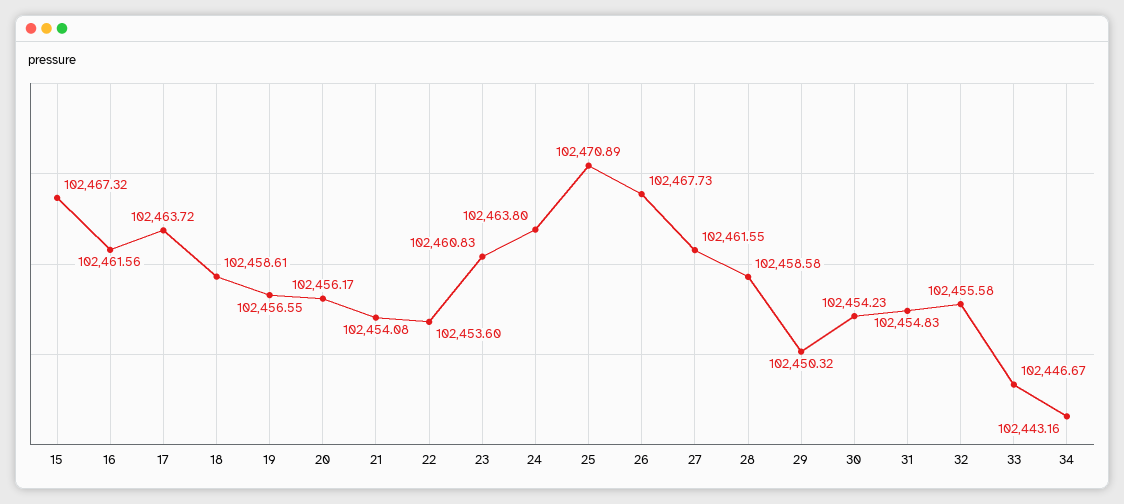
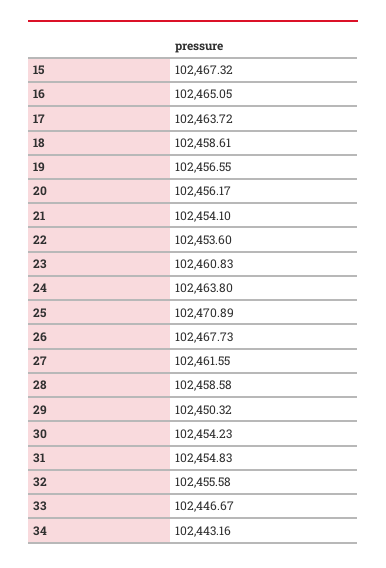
16: 102461.56 -> 102465.05
21: 102454.08 -> 102454.1

